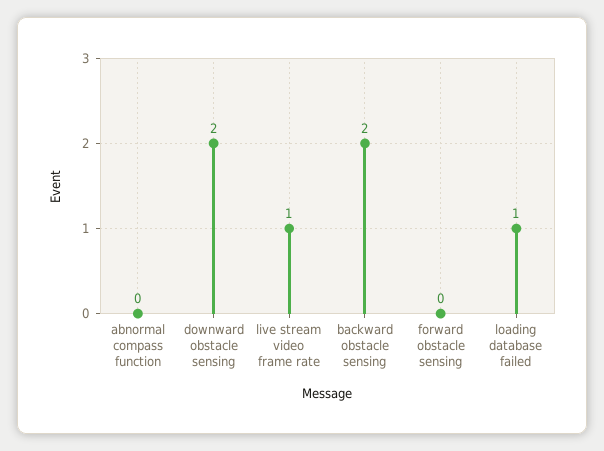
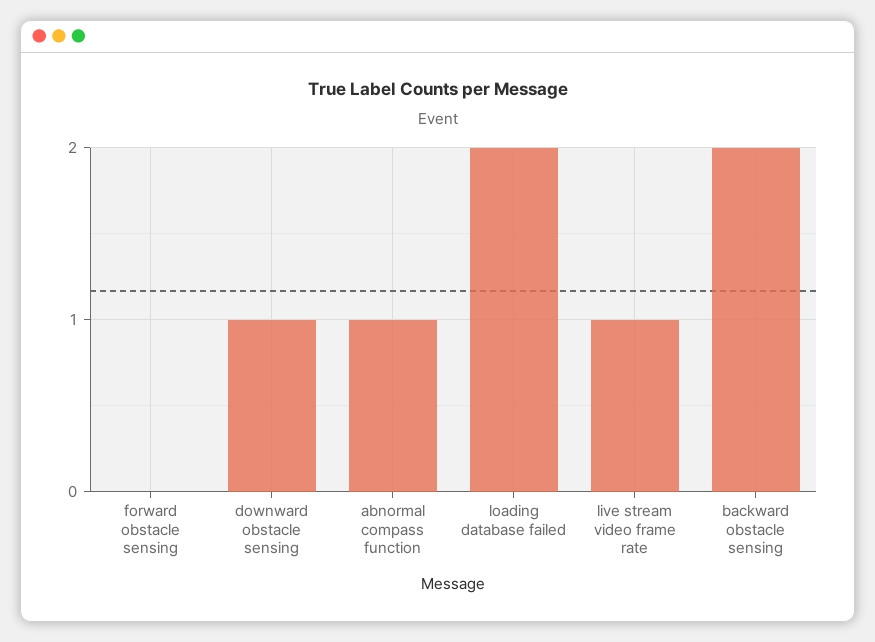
abnormal compass function: 0 -> 1
downward obstacle sensing: 2 -> 1
loading database failed: 1 -> 2

